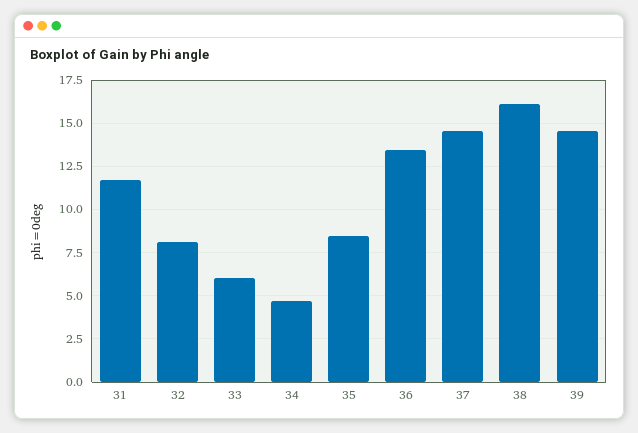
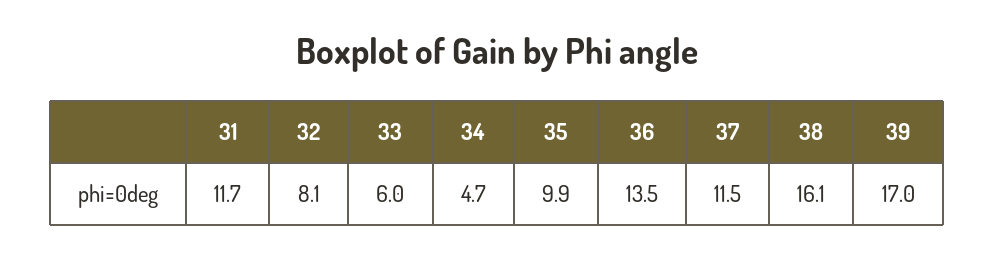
35: 8.5 -> 9.9
37: 14.5 -> 11.5
39: 14.5 -> 17

